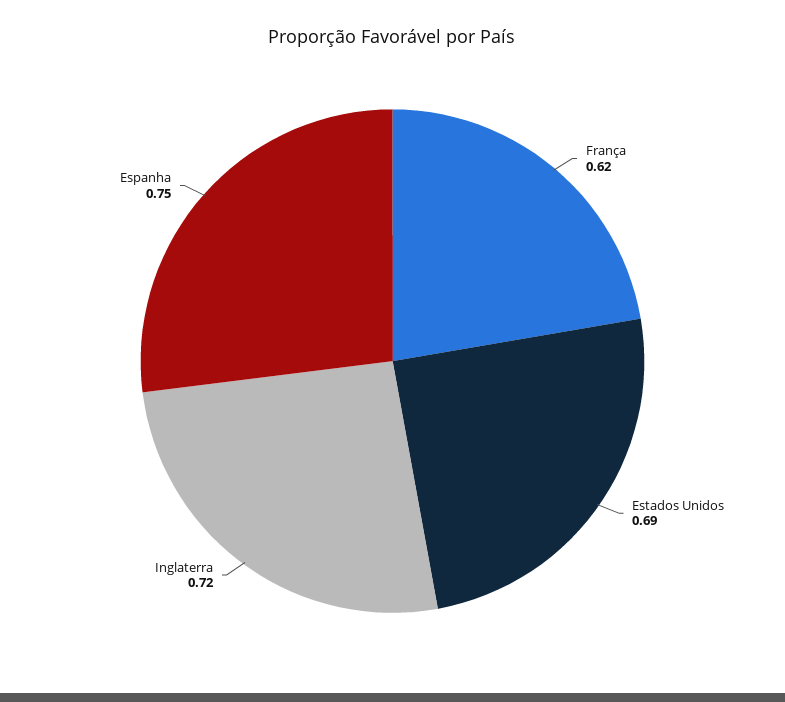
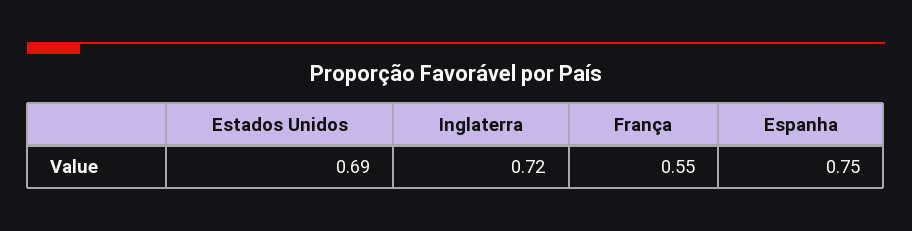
França: 0.62 -> 0.55

